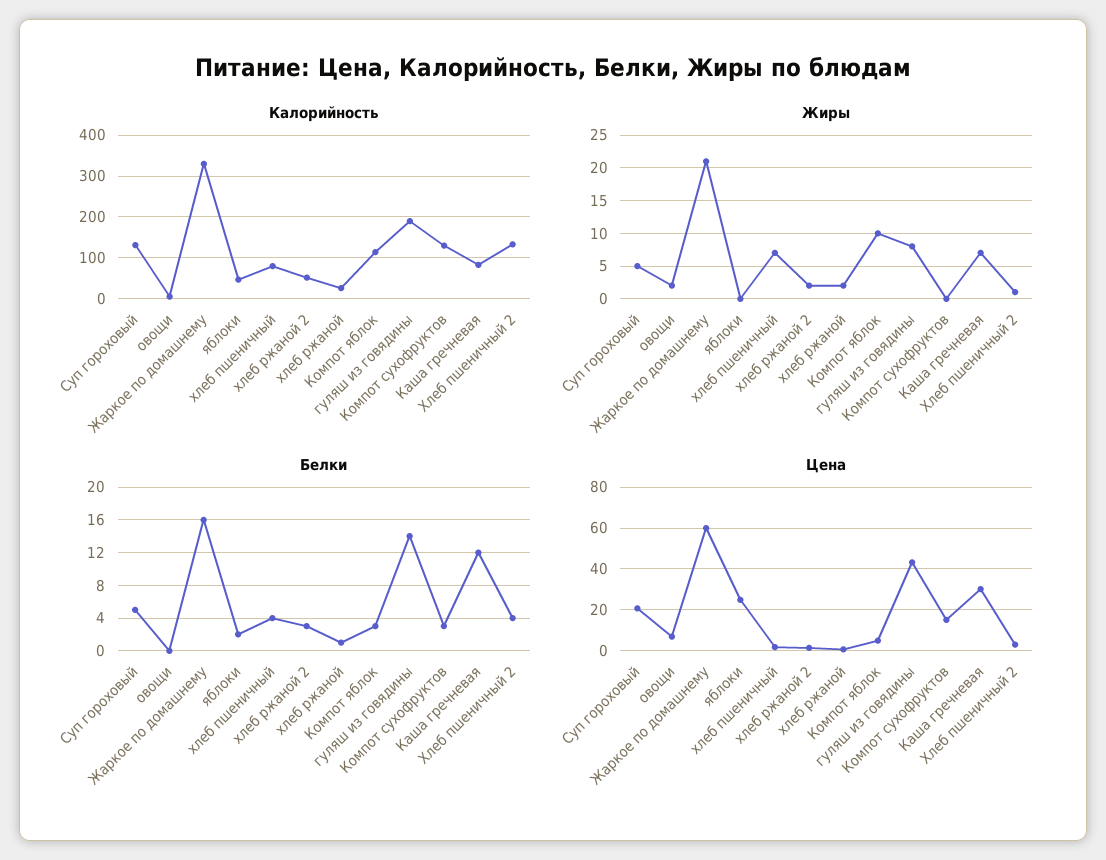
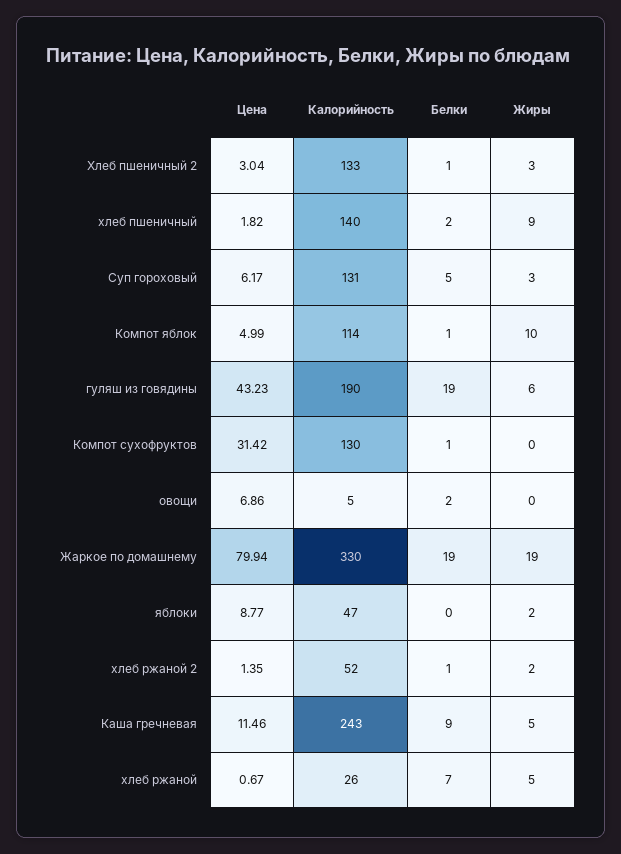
Калорийность, хлеб пшеничный: 80 -> 140
Калорийность, Каша гречневая: 80 -> 243
Жиры, Суп гороховый: 5 -> 3
Жиры, овощи: 2 -> 0
Жиры, Жаркое по домашнему: 21 -> 19
Жиры, яблоки: 0 -> 2
Жиры, хлеб пшеничный: 7 -> 9
Жиры, хлеб ржаной: 2 -> 5
Жиры, гуляш из говядины: 8 -> 6
Жиры, Каша гречневая: 7 -> 5
Жиры, Хлеб пшеничный 2: 1 -> 3
Белки, овощи: 0 -> 2
Белки, Жаркое по домашнему: 16 -> 19
Белки, яблоки: 2 -> 0
Белки, хлеб пшеничный: 4 -> 2
Белки, хлеб ржаной 2: 3 -> 1
Белки, хлеб ржаной: 1 -> 7
Белки, Компот яблок: 3 -> 1
Белки, гуляш из говядины: 14 -> 19
Белки, Компот сухофруктов: 3 -> 1
Белки, Каша гречневая: 12 -> 9
Белки, Хлеб пшеничный 2: 4 -> 1
Цена, Суп гороховый: 20 -> 6.17
Цена, Жаркое по домашнему: 60 -> 79.94
Цена, яблоки: 25 -> 8.77
Цена, Компот сухофруктов: 15 -> 31.42
Цена, Каша гречневая: 30 -> 11.46

